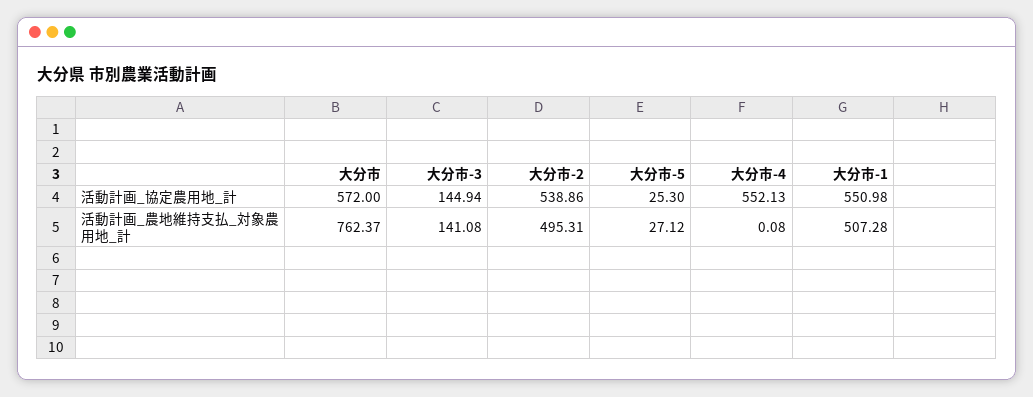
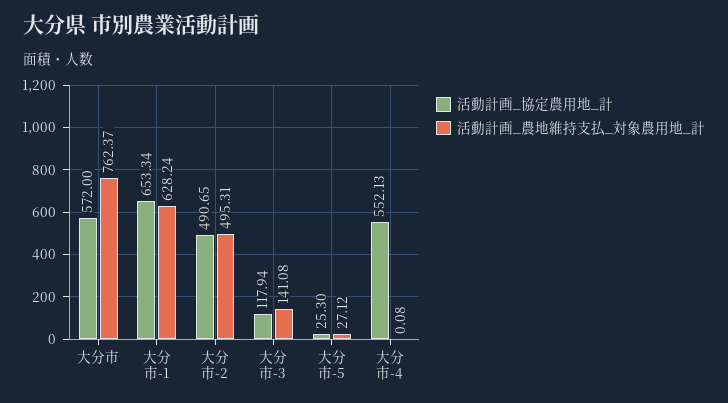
活動計画_協定農用地_計, 大分市-3: 144.94 -> 117.94
活動計画_協定農用地_計, 大分市-2: 538.86 -> 490.65
活動計画_協定農用地_計, 大分市-1: 550.98 -> 653.34
活動計画_農地維持支払_対象農用地_計, 大分市-1: 507.28 -> 628.24

